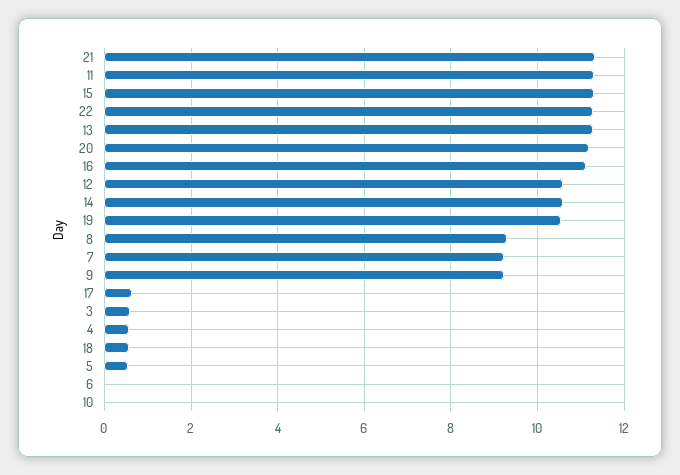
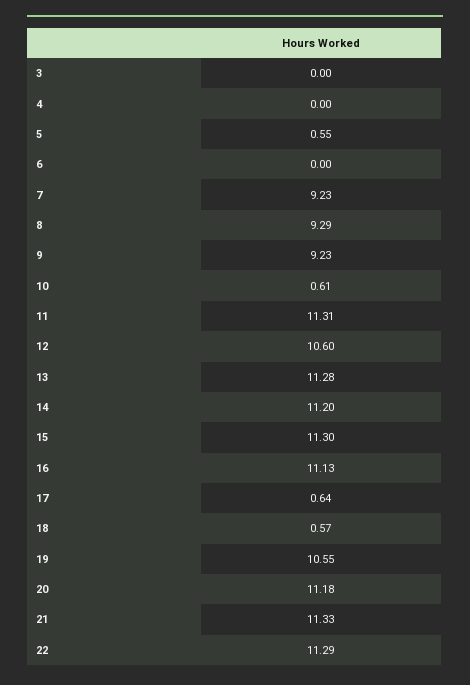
14: 10.6 -> 11.2
3: 0.6 -> 0
4: 0.6 -> 0
10: 0 -> 0.61

